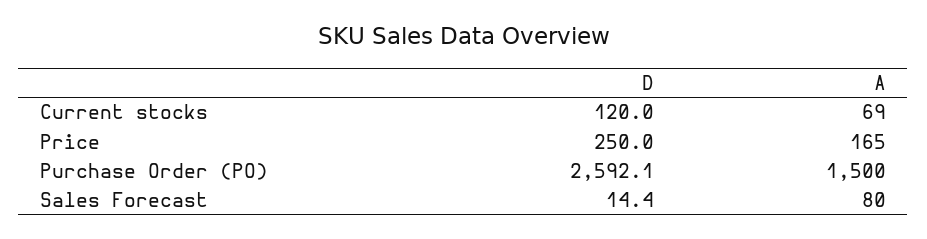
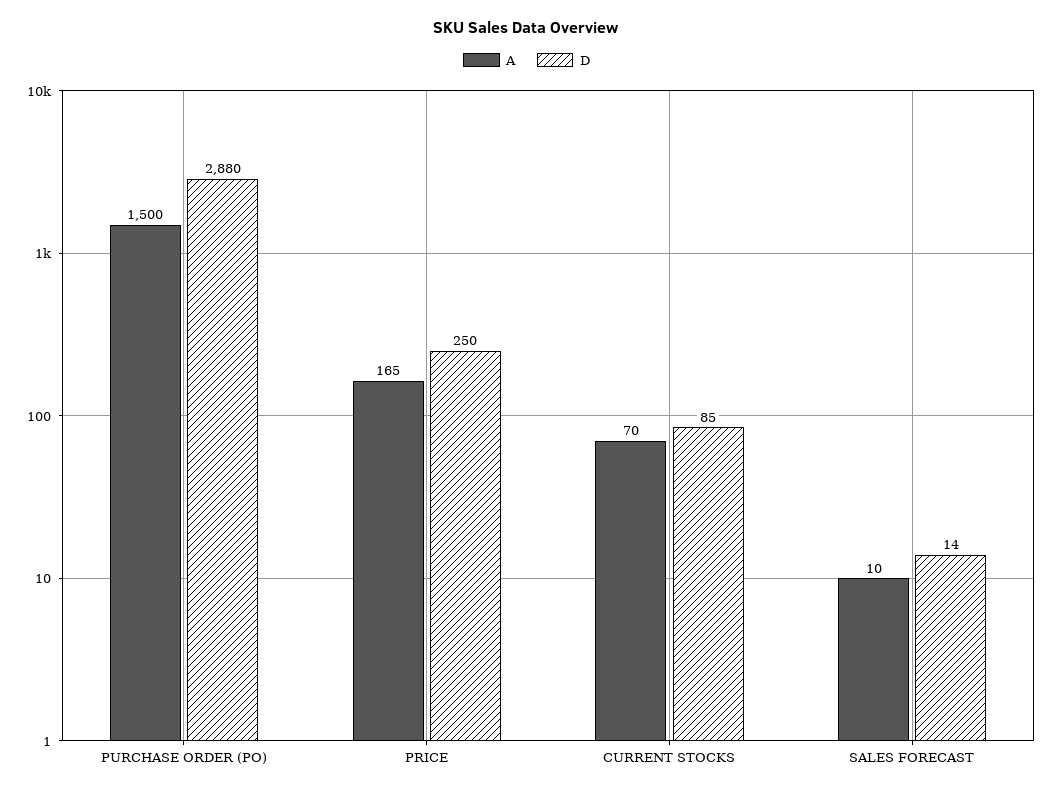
D, Current stocks: 120 -> 85
A, Current stocks: 69 -> 70
D, Purchase Order (PO): 2592.1 -> 2880
A, Sales Forecast: 80 -> 10

